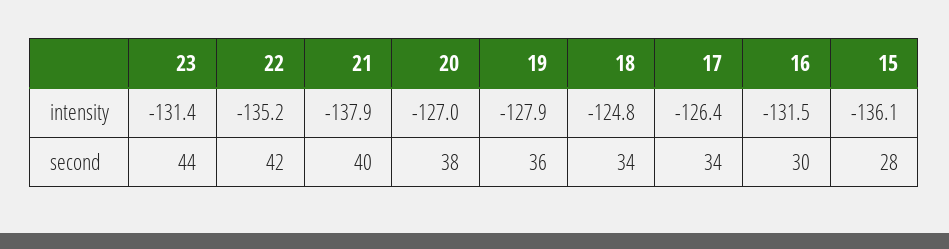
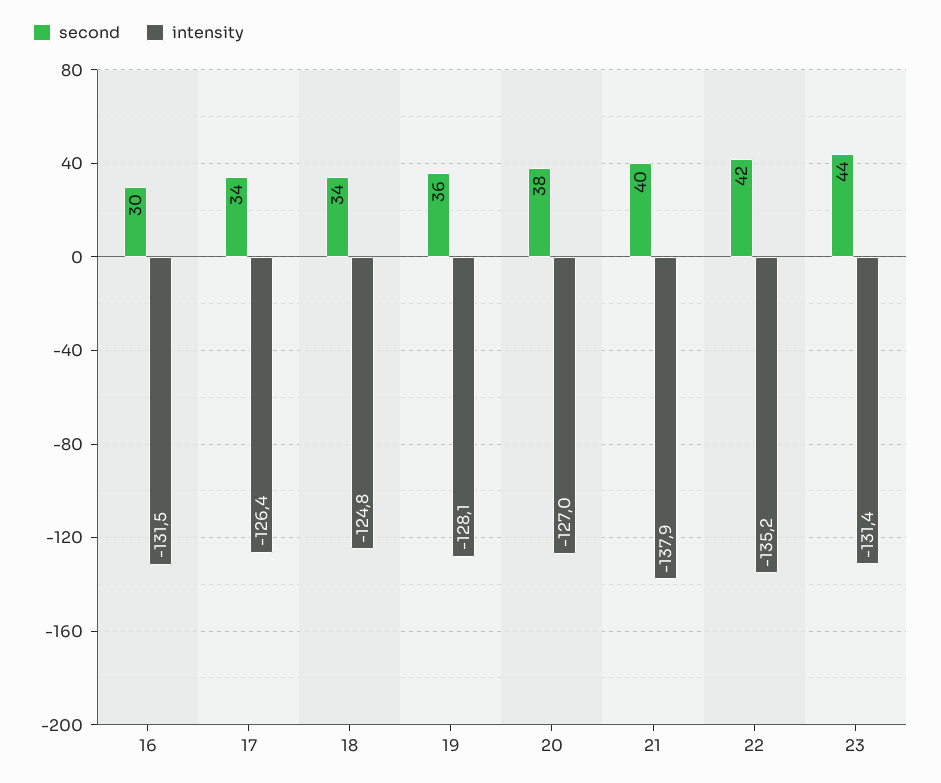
intensity, 19: -127.9 -> -128.1
intensity, 15: -136.1 -> none
second, 15: 28 -> none

